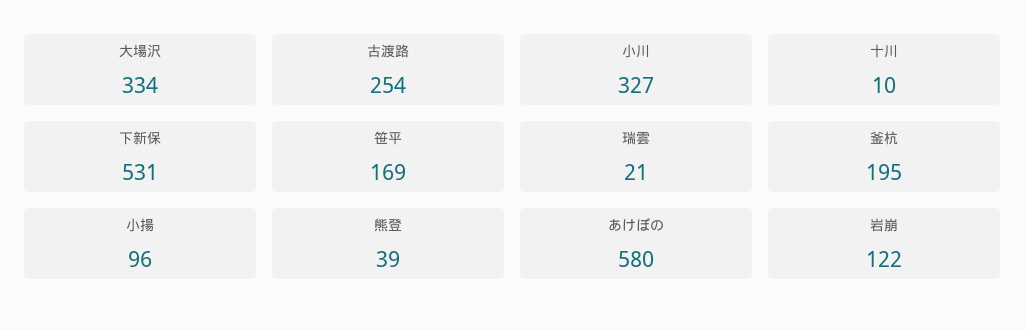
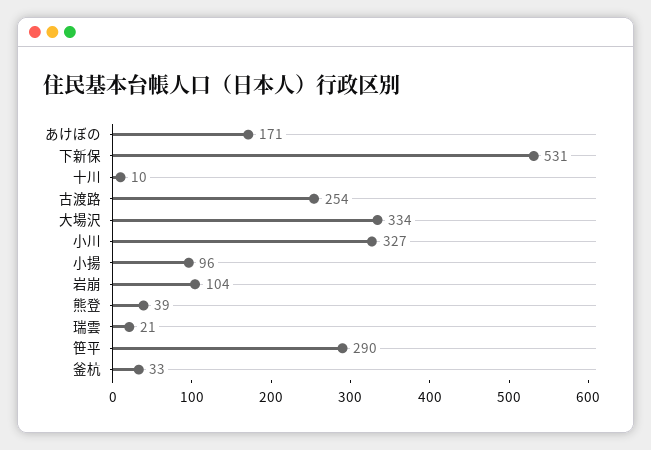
笹平: 169 -> 290
釜杭: 195 -> 33
あけぼの: 580 -> 171
岩崩: 122 -> 104

